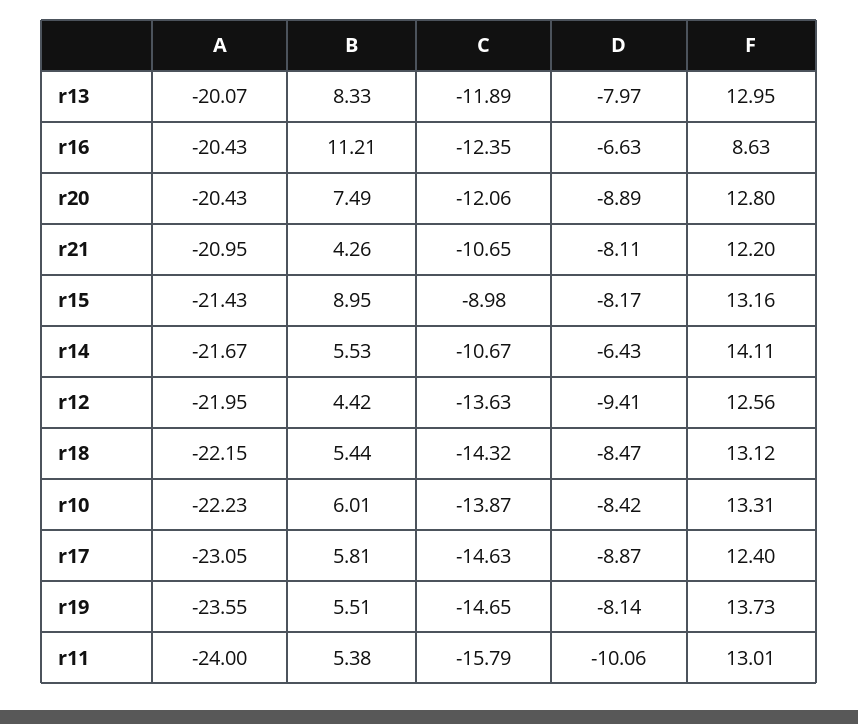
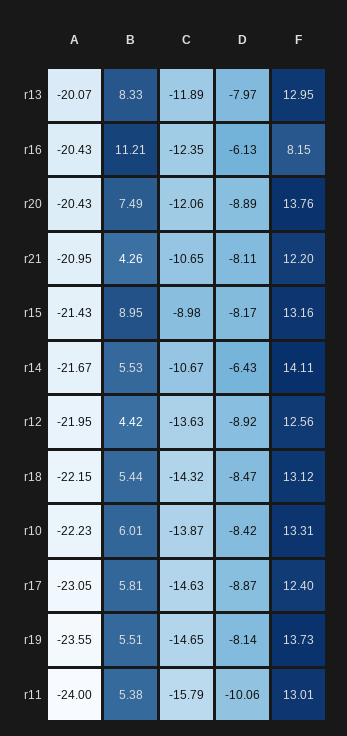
D, r16: -6.63 -> -6.13
F, r16: 8.63 -> 8.15
F, r20: 12.8 -> 13.76
D, r12: -9.41 -> -8.92

